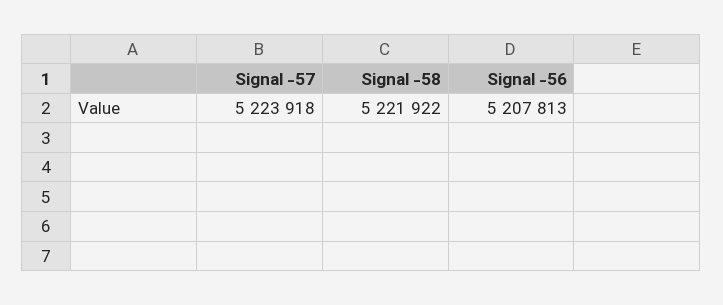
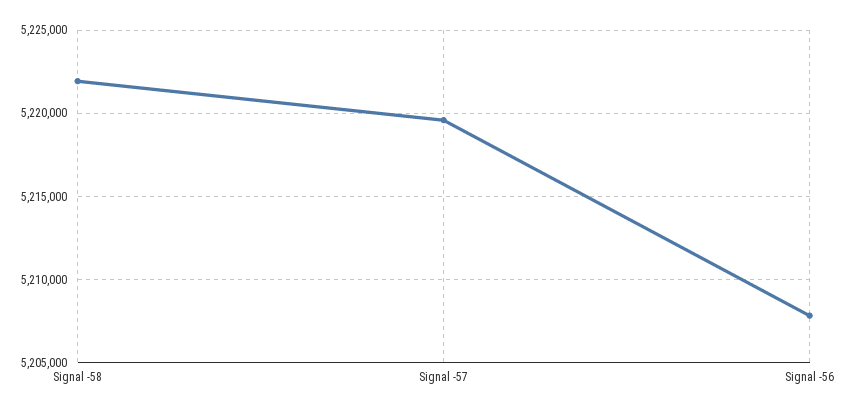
Signal -57: 5223918 -> 5219500

